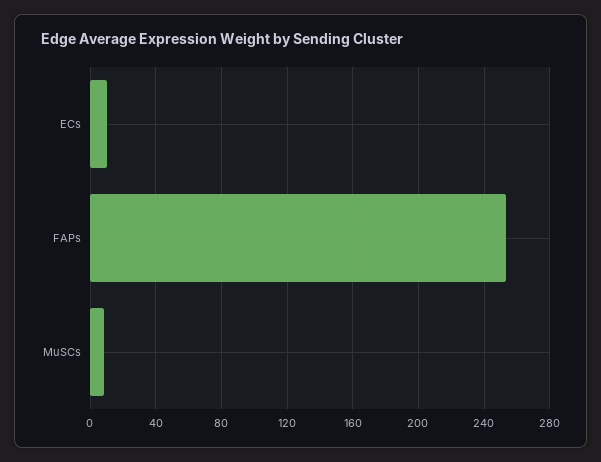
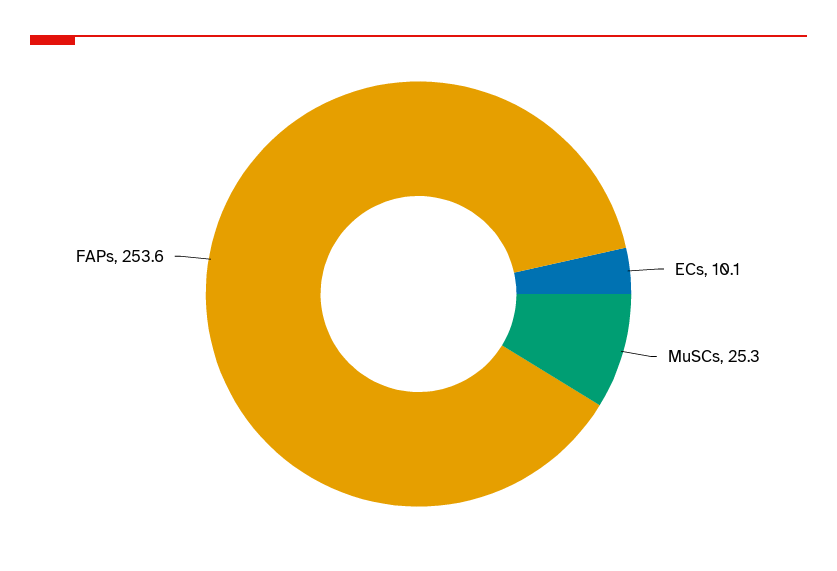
MuSCs: 10 -> 25.3

